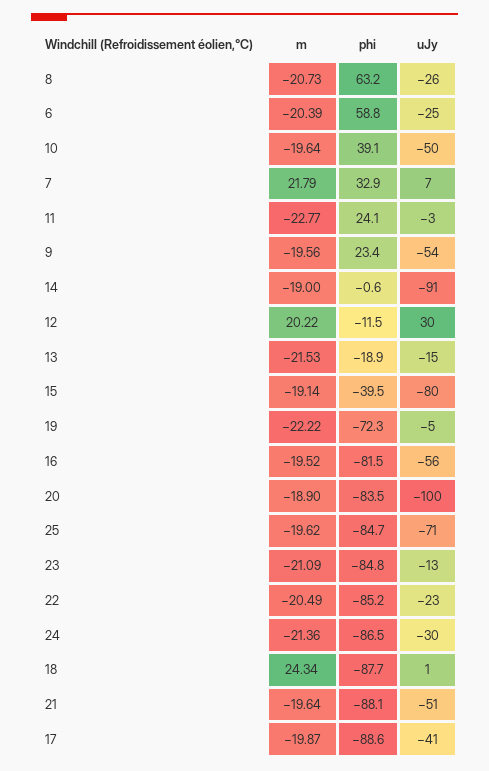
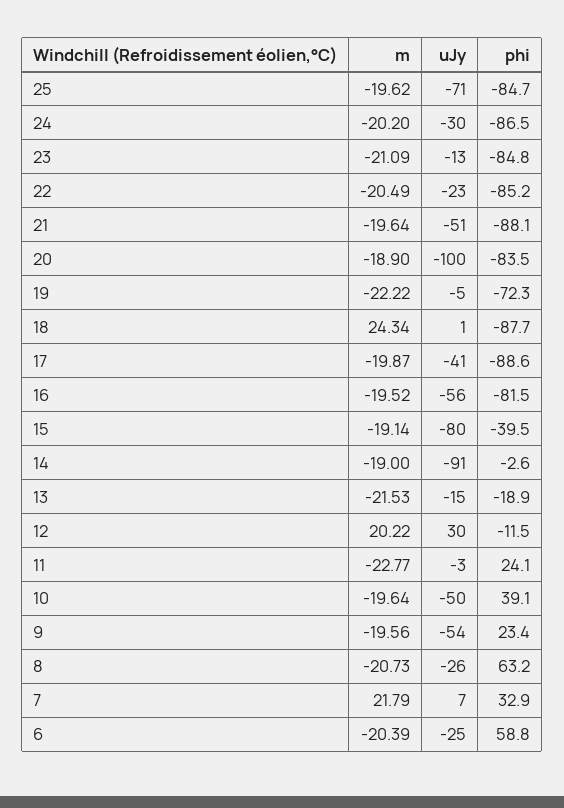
phi, 14: -0.6 -> -2.6
m, 24: -21.36 -> -20.2

